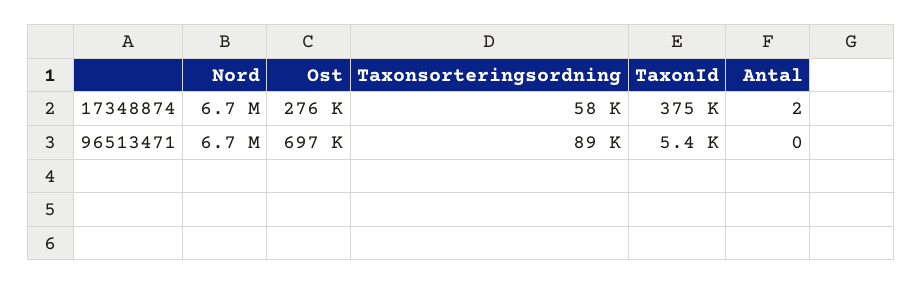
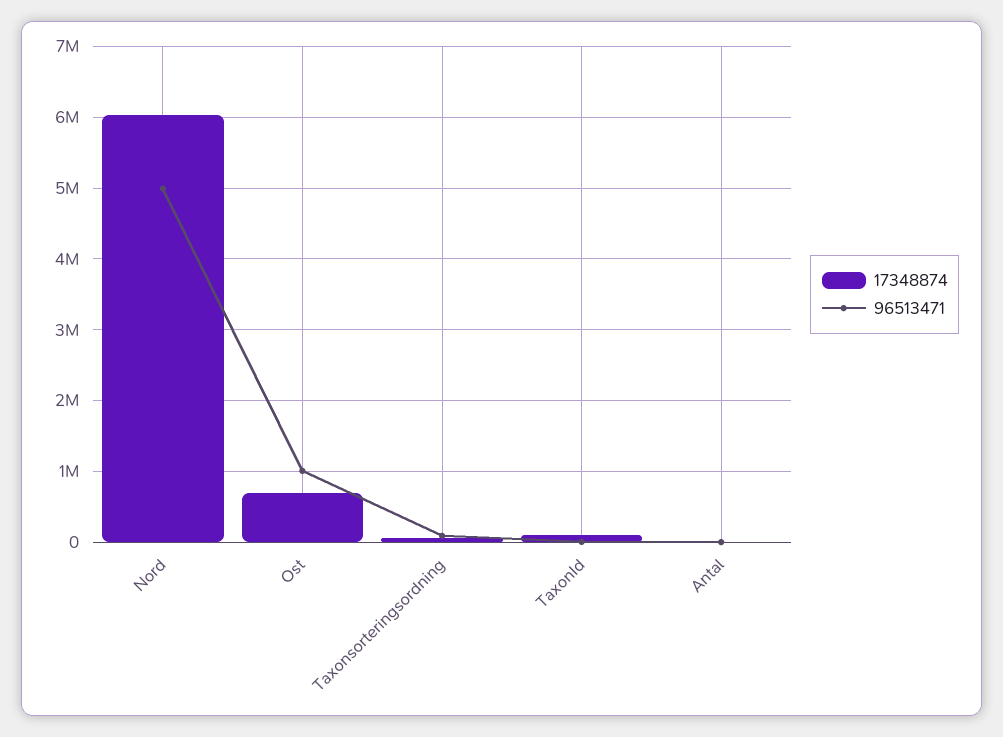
17348874, Nord: 6700000 -> 6000000
17348874, Ost: 276000 -> 700000
17348874, TaxonId: 375000 -> 100000
96513471, Nord: 6700000 -> 5000000
96513471, Ost: 697000 -> 1000000

